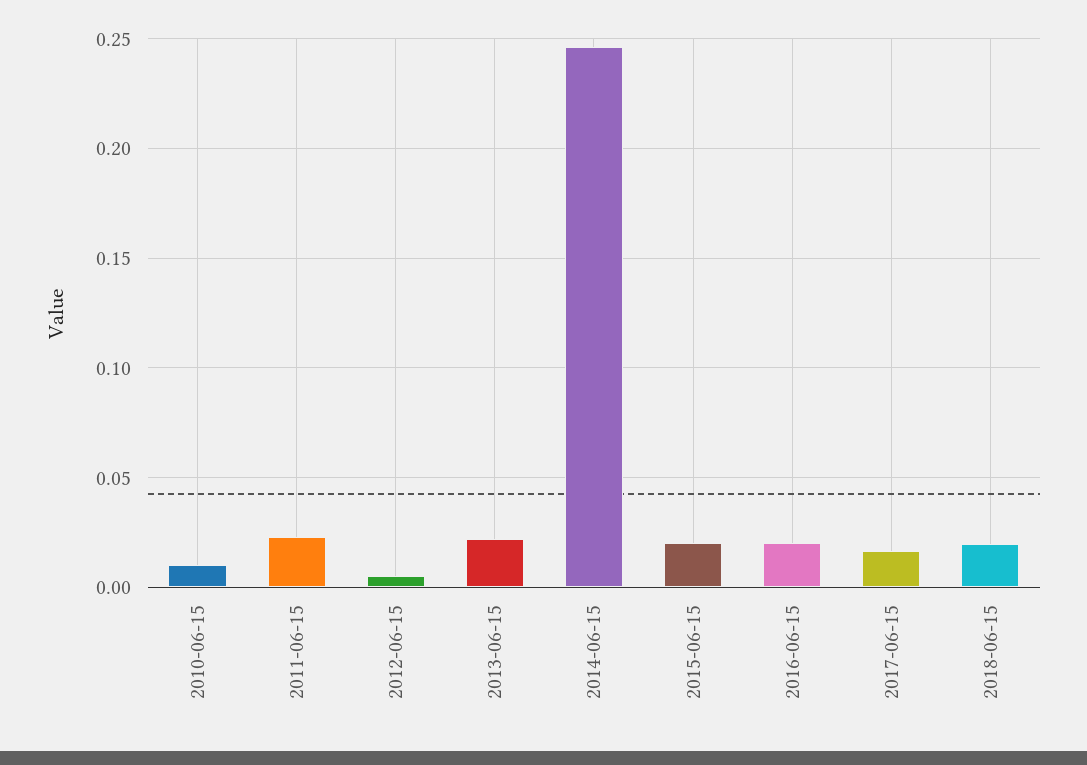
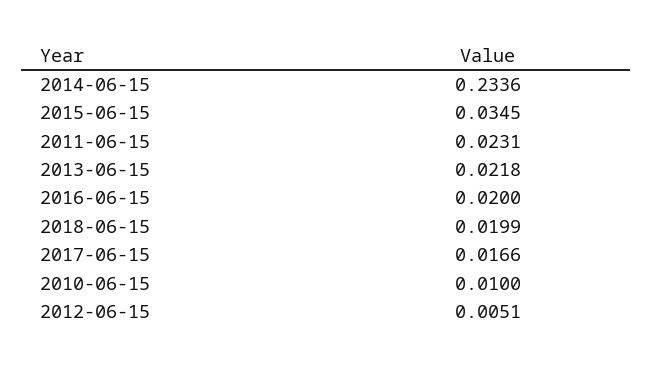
2014-06-15: 0.245 -> 0.2336
2015-06-15: 0.02 -> 0.0345

